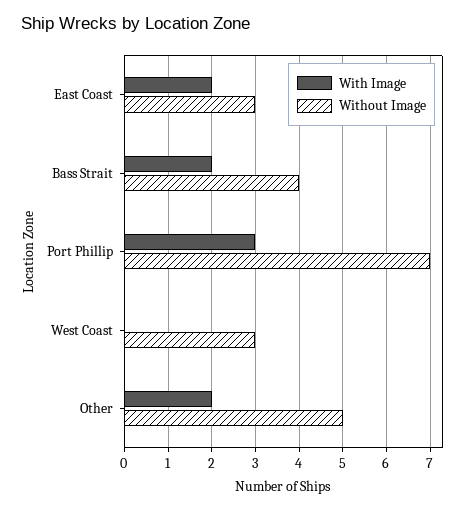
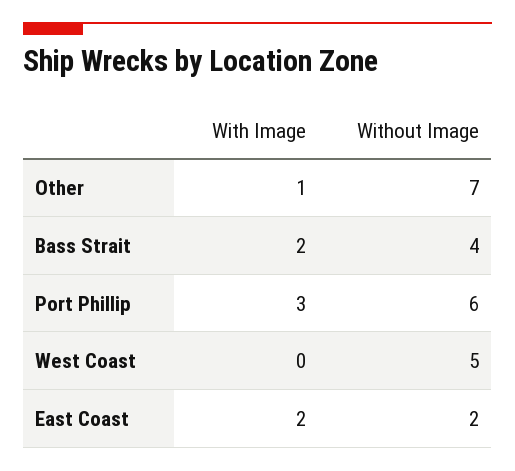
Without Image, East Coast: 3 -> 2
Without Image, Port Phillip: 7 -> 6
Without Image, West Coast: 3 -> 5
With Image, Other: 2 -> 1
Without Image, Other: 5 -> 7

